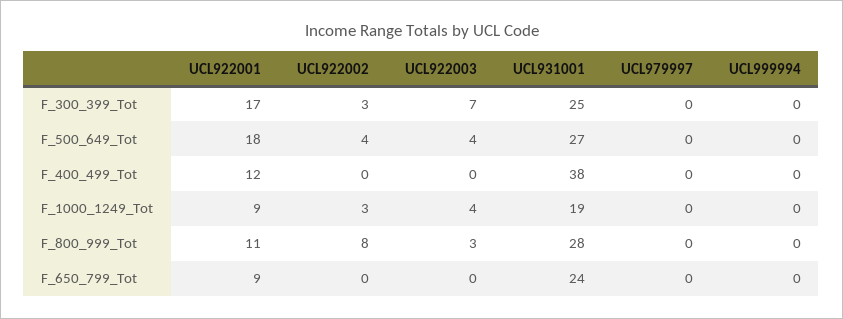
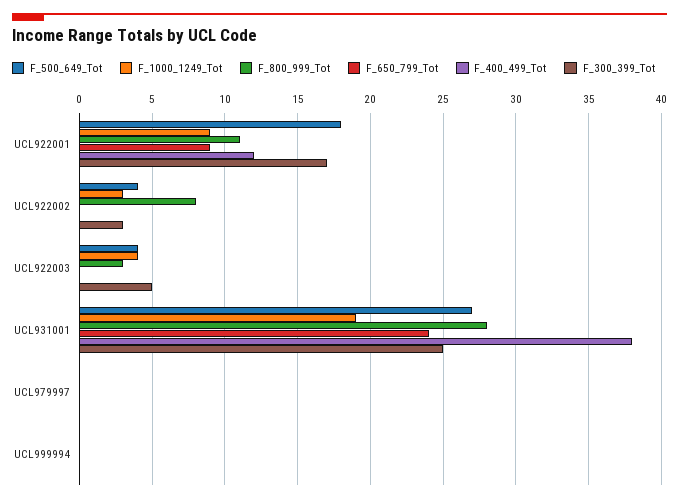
F_300_399_Tot, UCL922003: 7 -> 5

